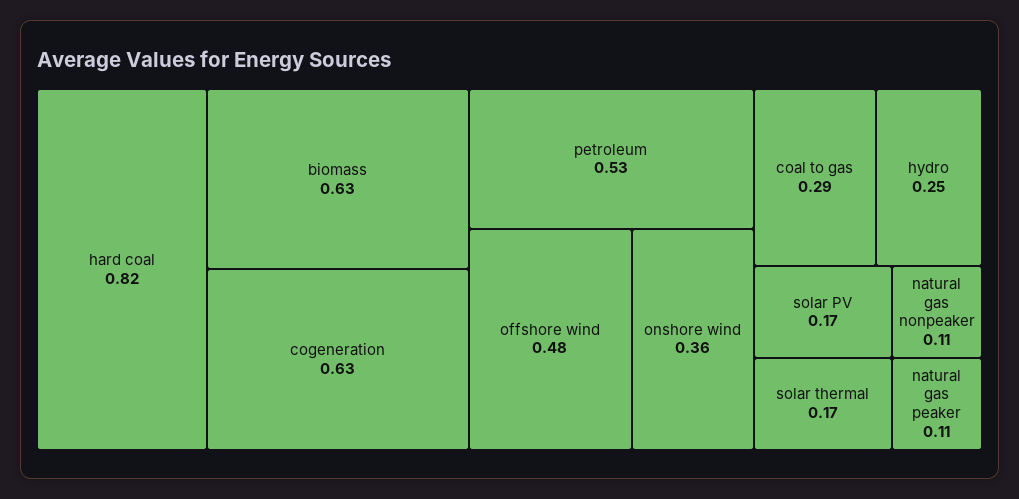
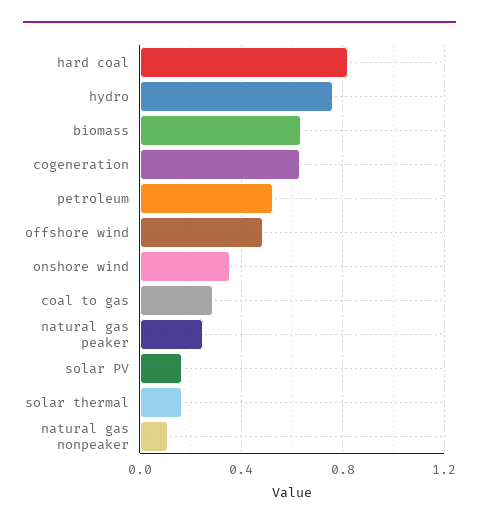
hydro: 0.25 -> 0.75
natural gas peaker: 0.11 -> 0.25

